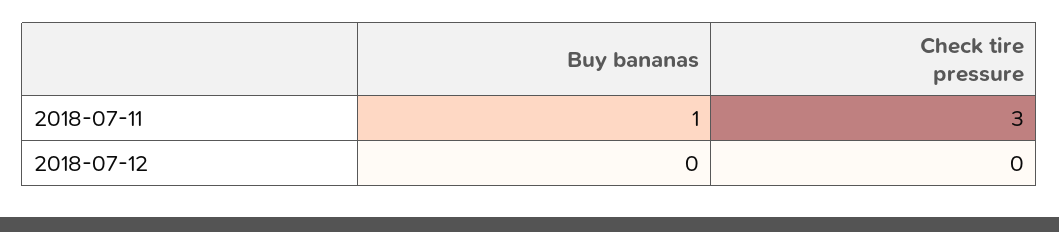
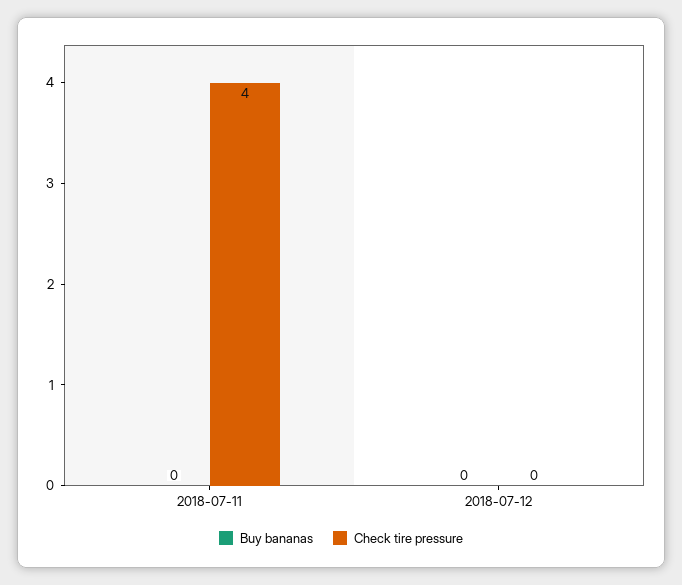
Buy bananas, 2018-07-11: 1 -> 0
Check tire pressure, 2018-07-11: 3 -> 4

